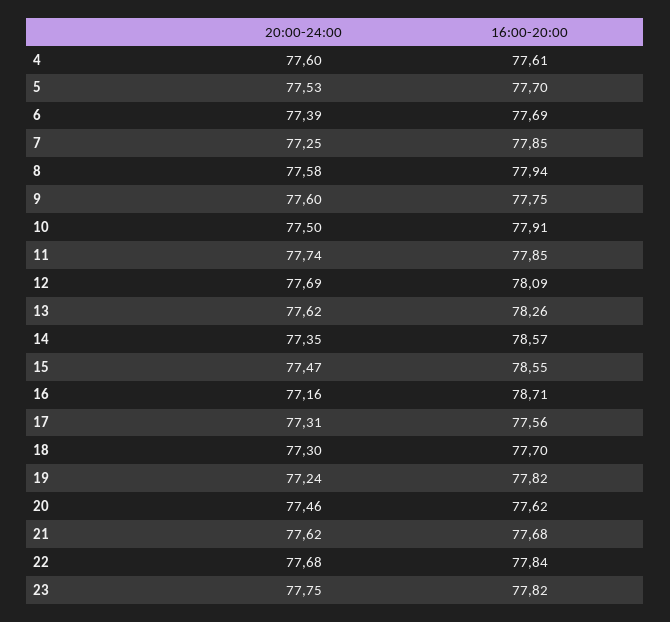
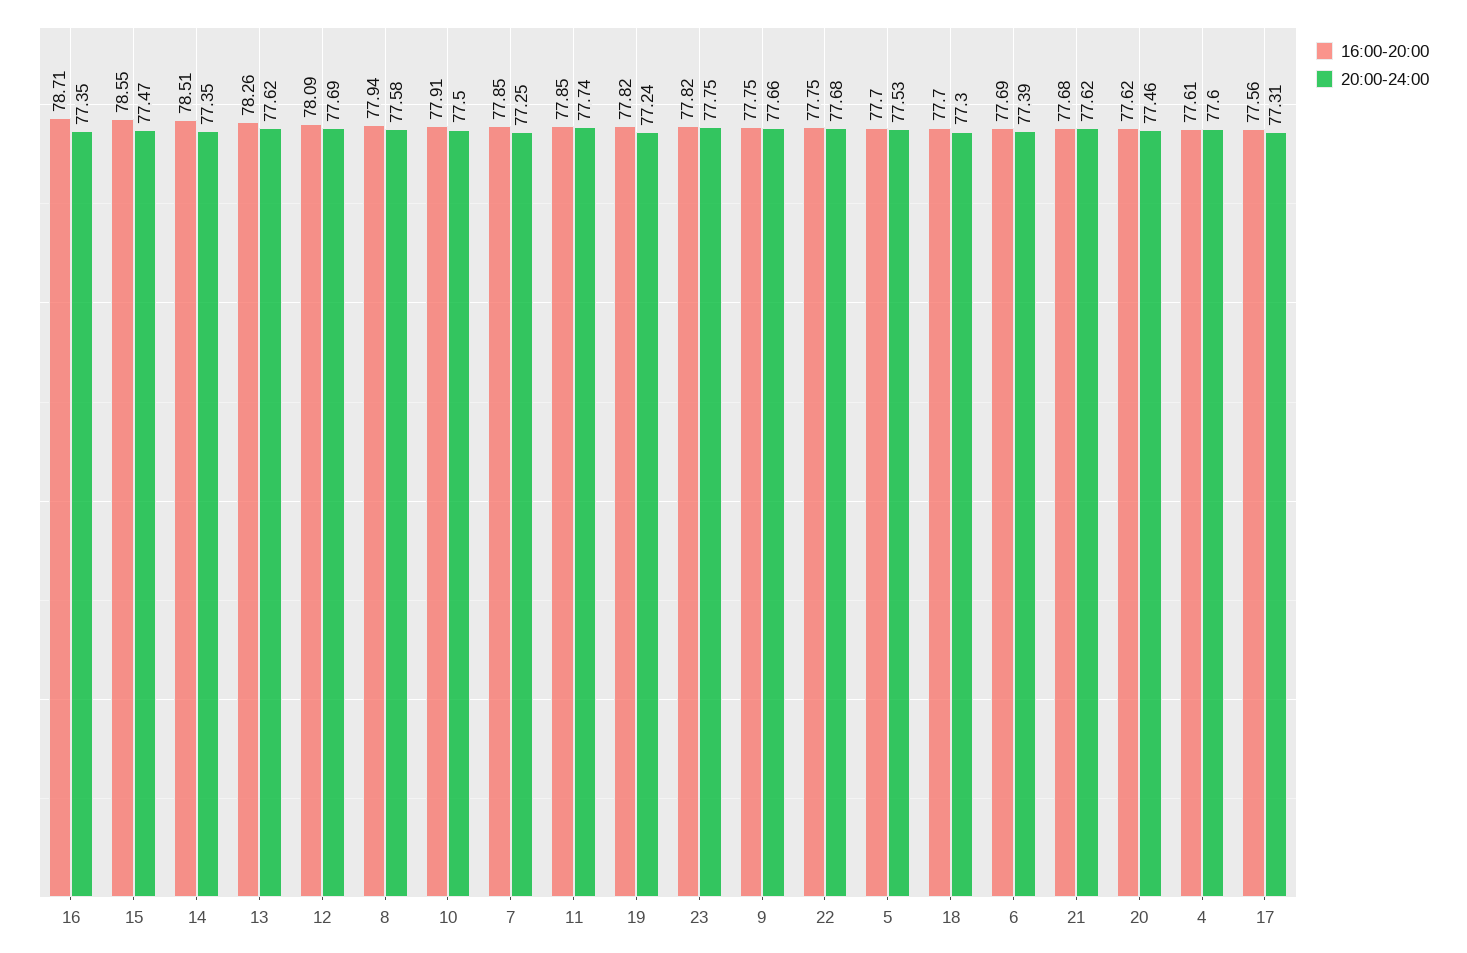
20:00-24:00, 9: 77.6 -> 77.66
16:00-20:00, 14: 78.57 -> 78.51
20:00-24:00, 16: 77.16 -> 77.35
16:00-20:00, 22: 77.84 -> 77.75

